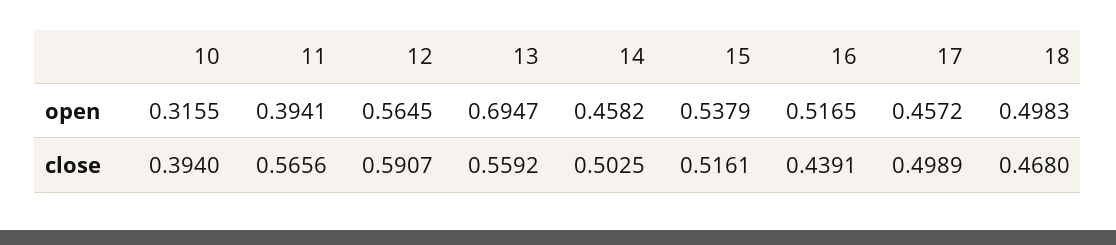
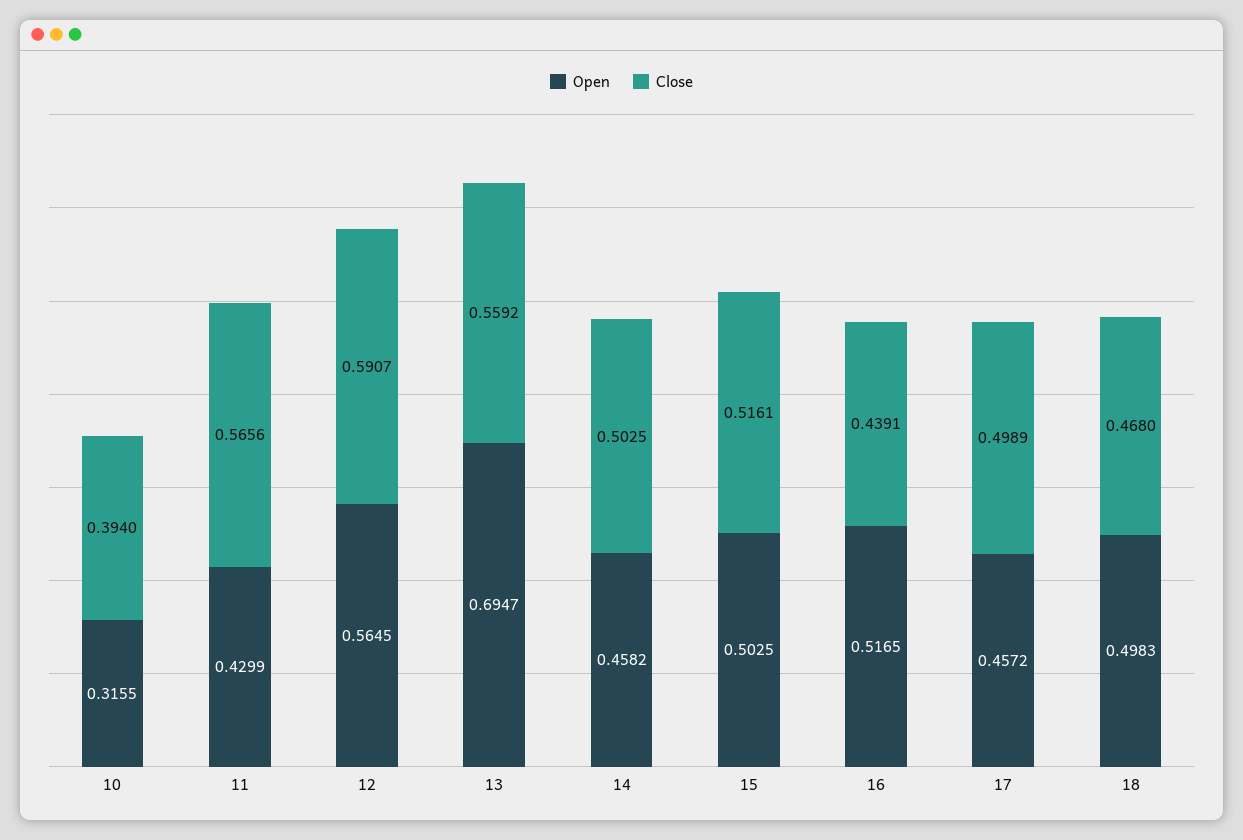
open, 11: 0.3941 -> 0.4299
open, 15: 0.5379 -> 0.5025

